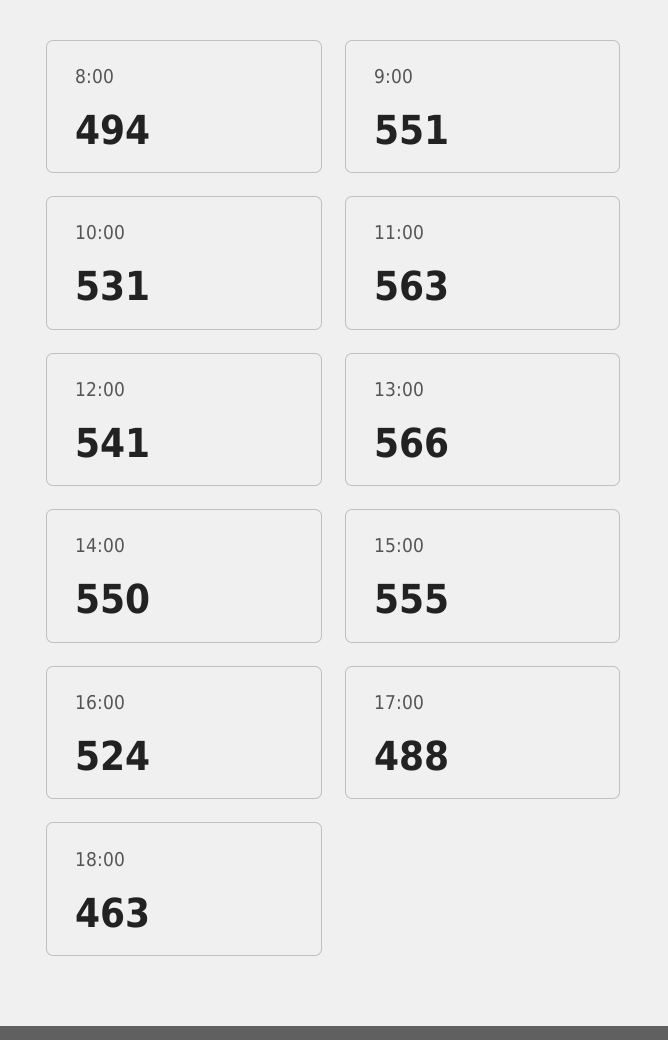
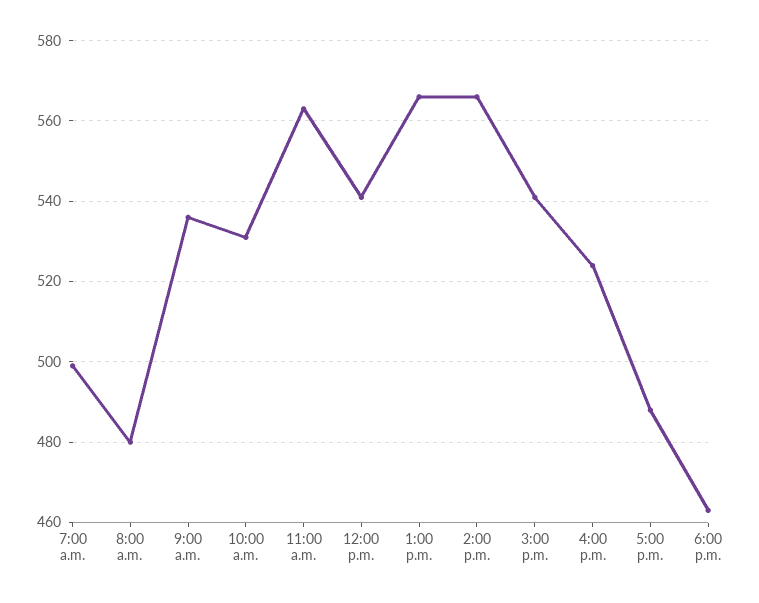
8:00: 494 -> 480
9:00: 551 -> 535
14:00: 550 -> 565
15:00: 555 -> 540
7:00 a.m.: none -> 500

